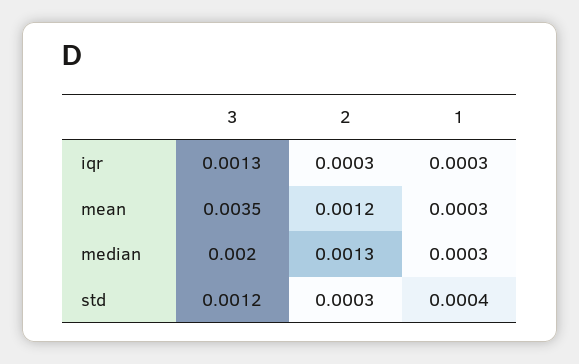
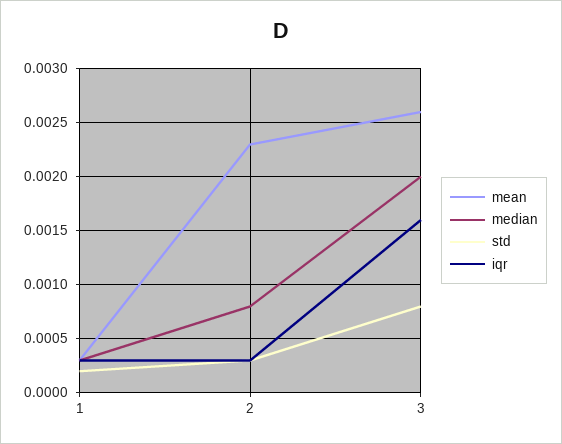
iqr, 3: 0.0013 -> 0.0016
mean, 3: 0.0035 -> 0.0026
mean, 2: 0.0012 -> 0.0023
median, 2: 0.0013 -> 0.0008
std, 3: 0.0012 -> 0.0008
std, 1: 0.0004 -> 0.0002

